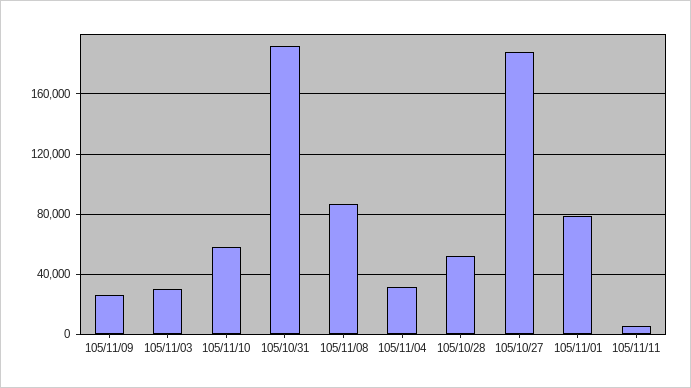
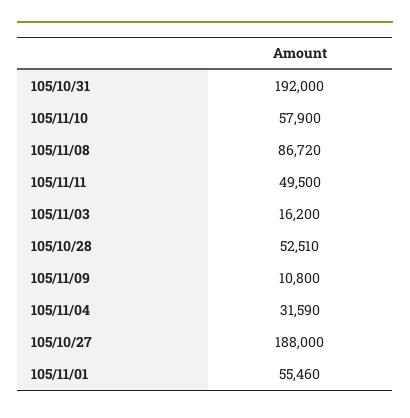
105/11/09: 25000 -> 10800
105/11/03: 30000 -> 16200
105/11/01: 80000 -> 55460
105/11/11: 5000 -> 49500

